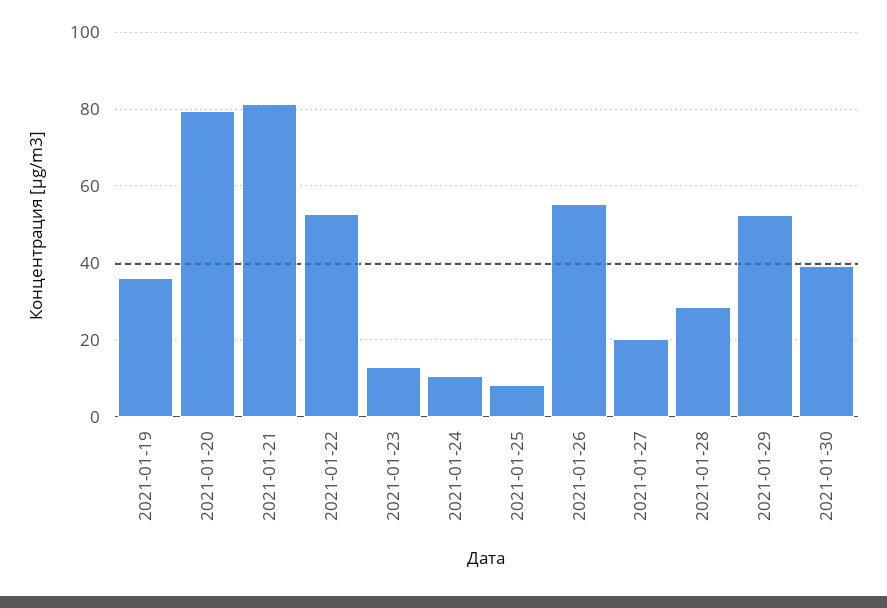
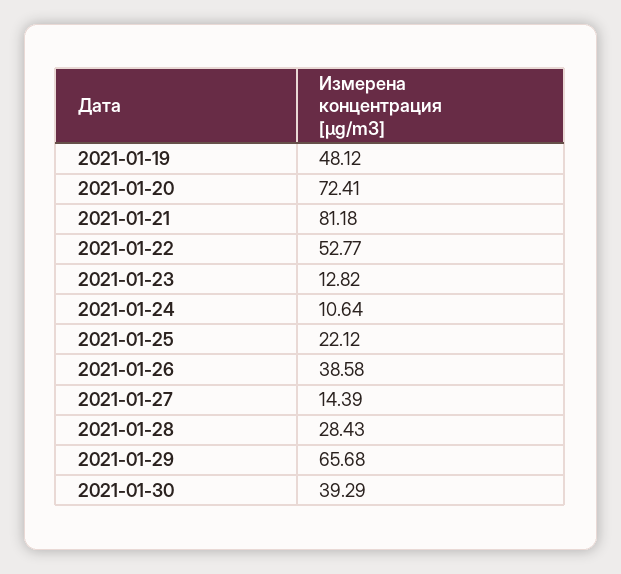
2021-01-19: 36 -> 48.12
2021-01-20: 80 -> 72.41
2021-01-25: 8 -> 22.12
2021-01-26: 56 -> 38.58
2021-01-27: 20 -> 14.39
2021-01-29: 52 -> 65.68

